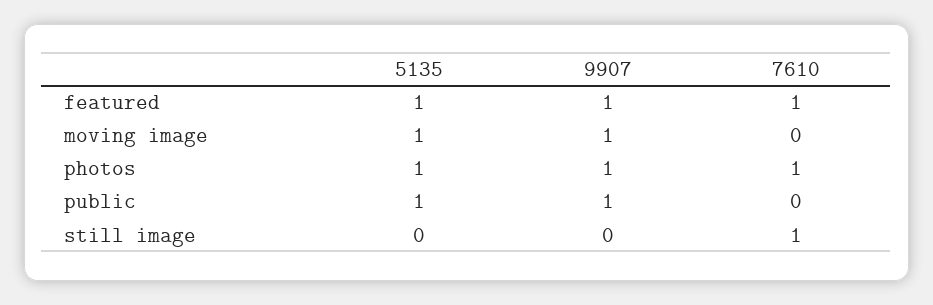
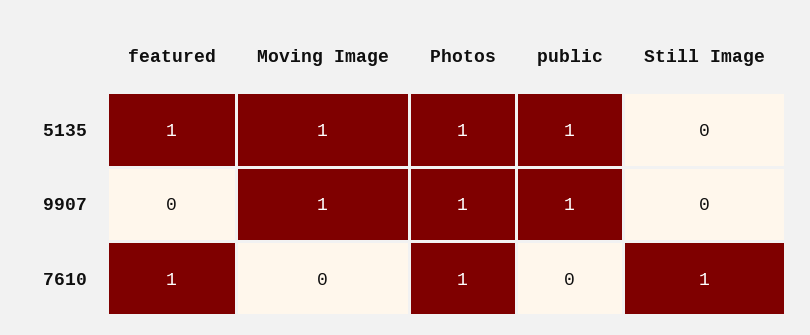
9907, featured: 1 -> 0

